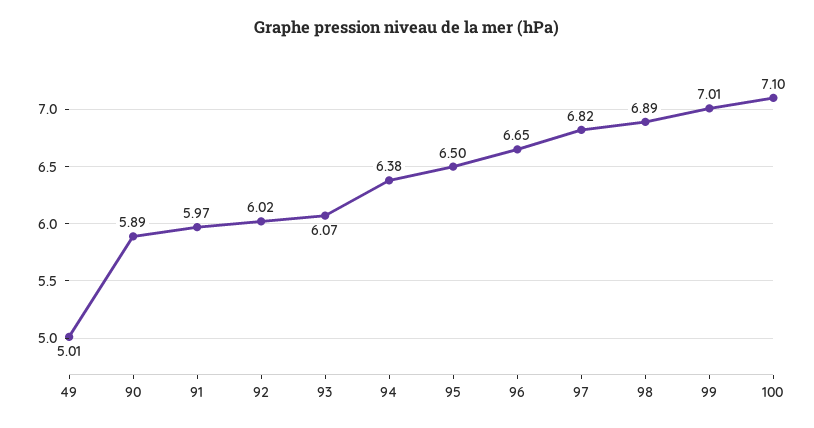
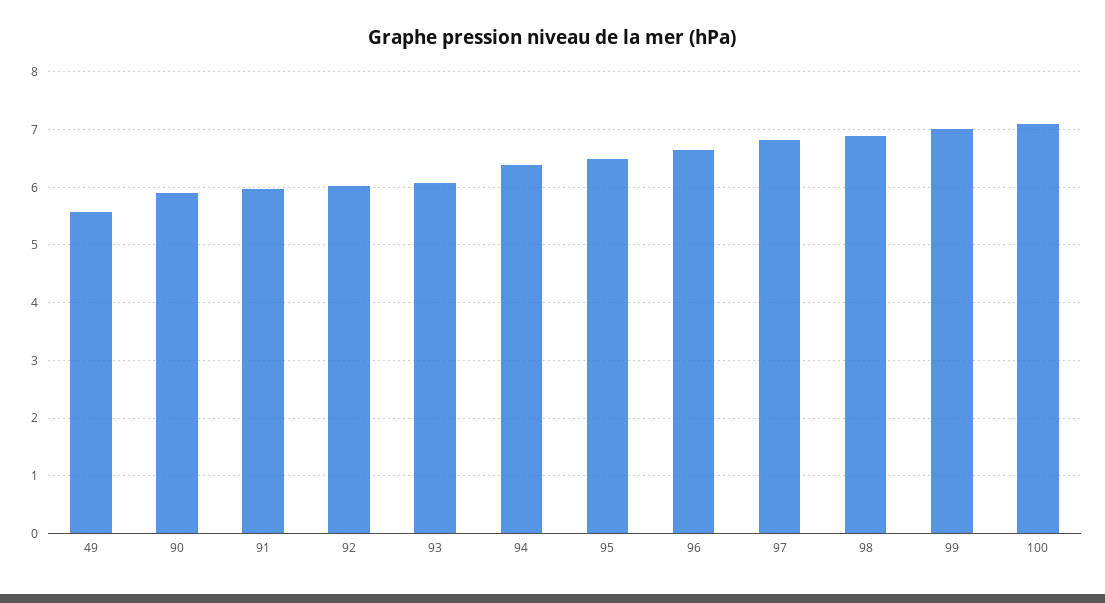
49: 5.01 -> 5.6

